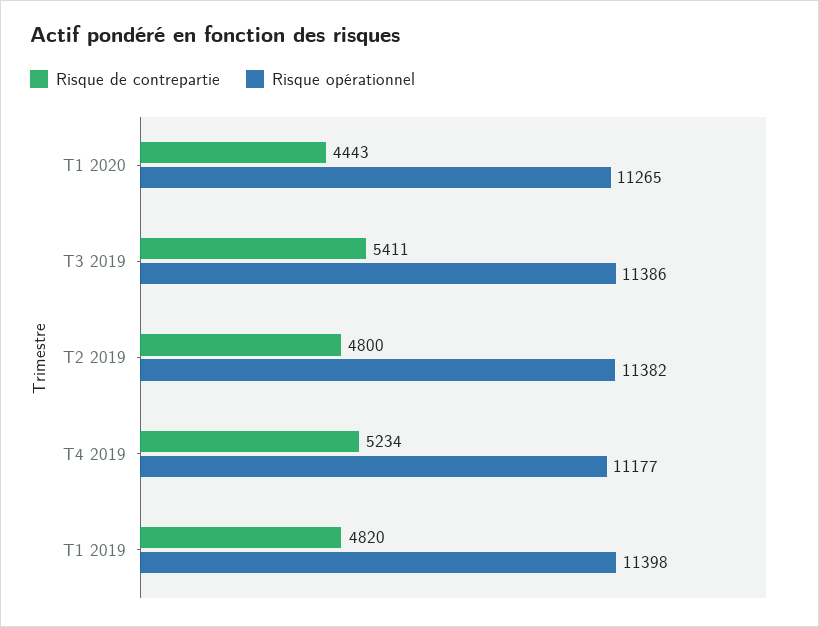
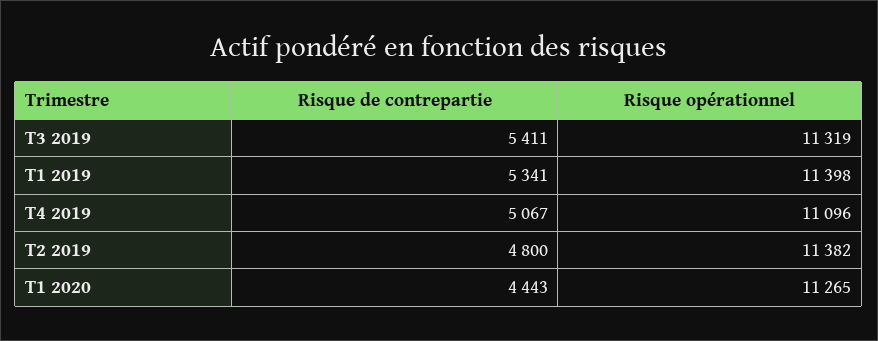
Risque opérationnel, T3 2019: 11386 -> 11319
Risque de contrepartie, T4 2019: 5234 -> 5067
Risque opérationnel, T4 2019: 11177 -> 11096
Risque de contrepartie, T1 2019: 4820 -> 5341

